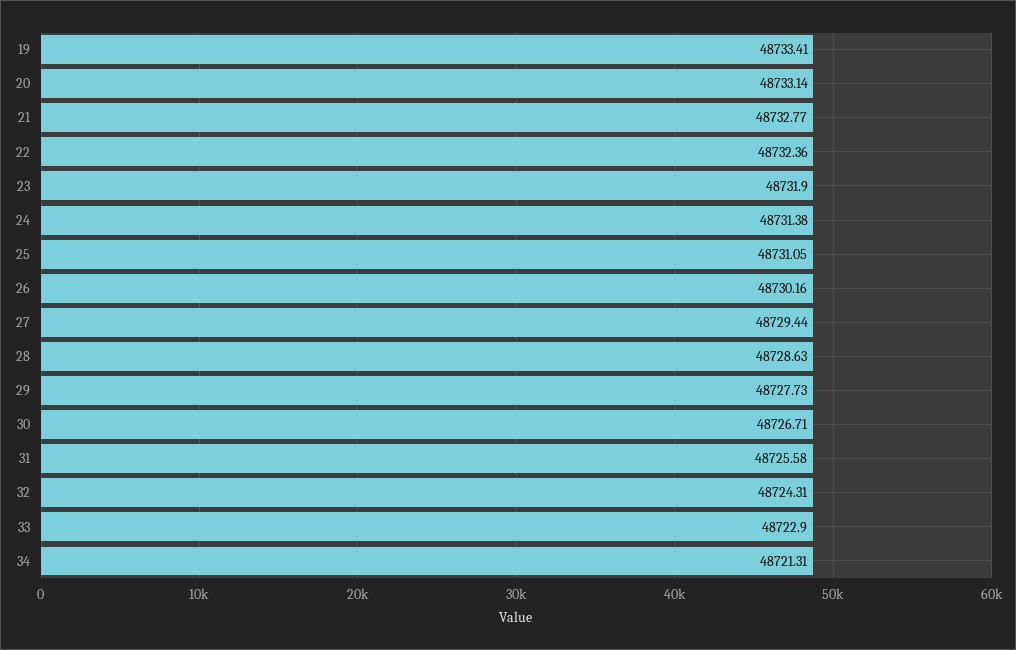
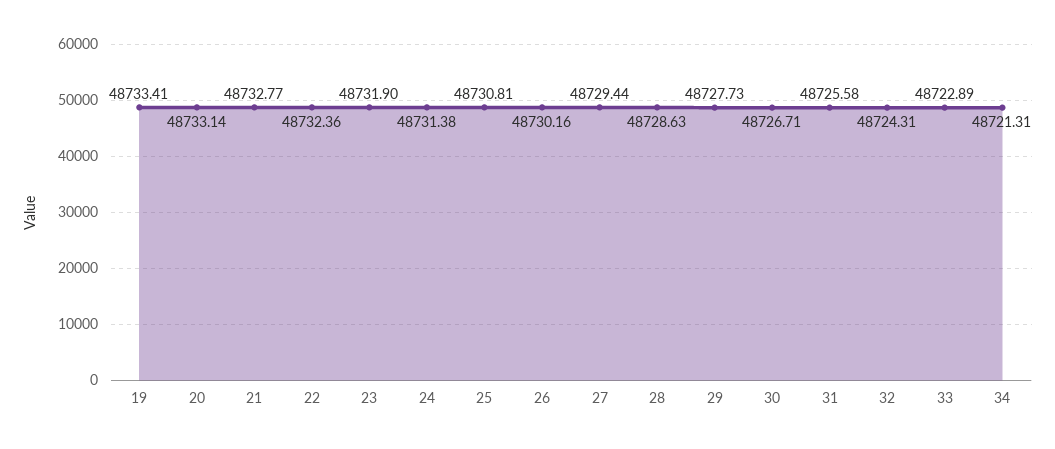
25: 48731.05 -> 48730.81
33: 48722.9 -> 48722.89

